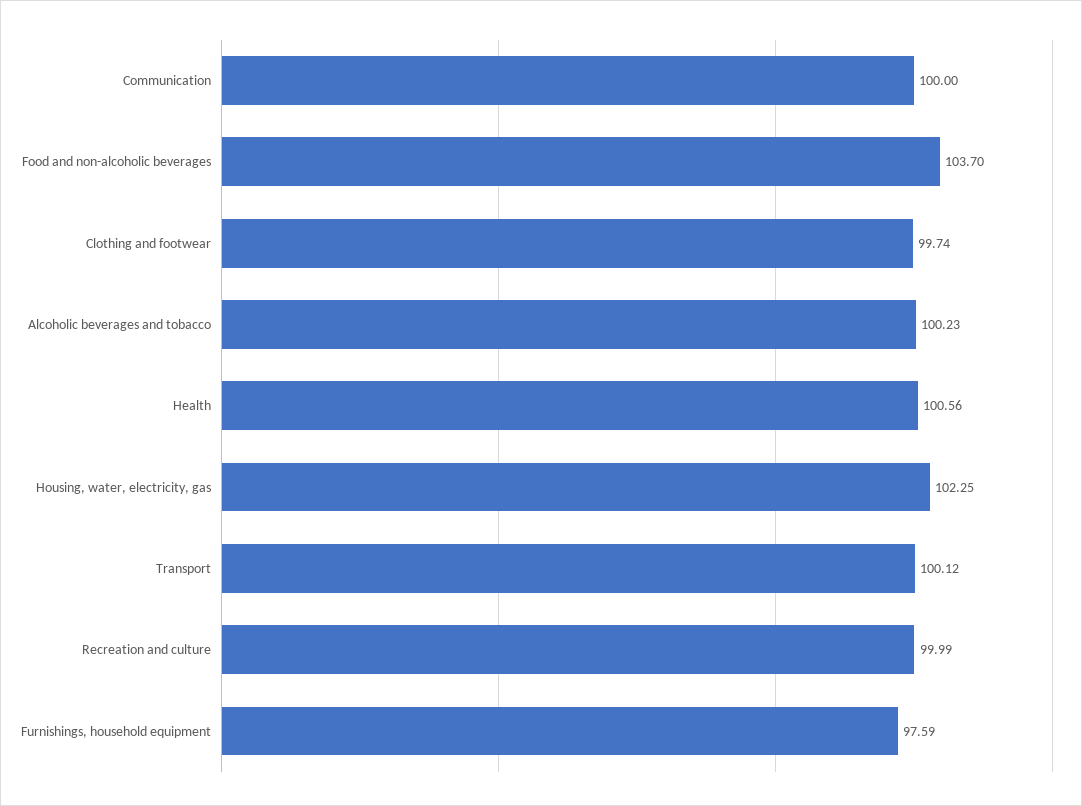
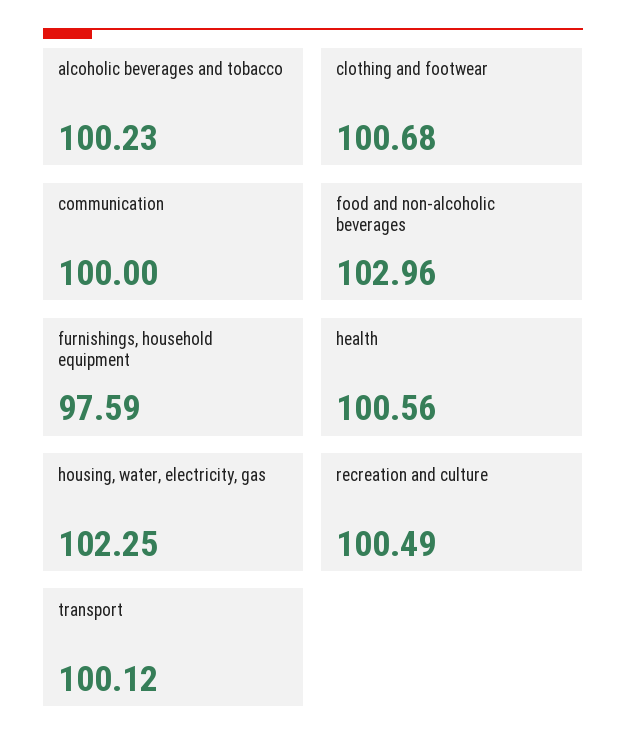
Food and non-alcoholic beverages: 103.7 -> 102.96
Clothing and footwear: 99.74 -> 100.68
Recreation and culture: 99.99 -> 100.49

